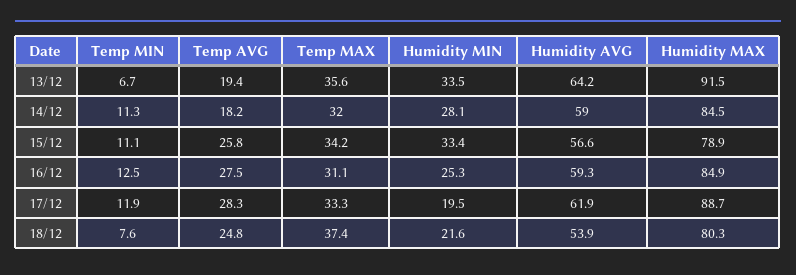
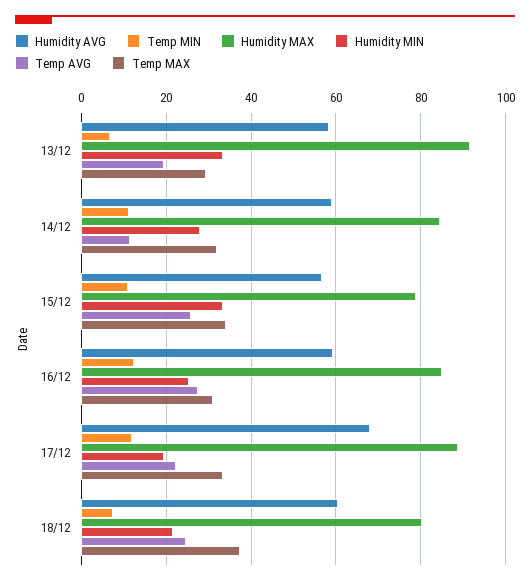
Temp MAX, 13/12: 35.6 -> 30
Humidity AVG, 13/12: 64.2 -> 58
Temp AVG, 14/12: 18.2 -> 12
Temp AVG, 17/12: 28.3 -> 22
Humidity AVG, 17/12: 61.9 -> 68
Humidity AVG, 18/12: 53.9 -> 60

